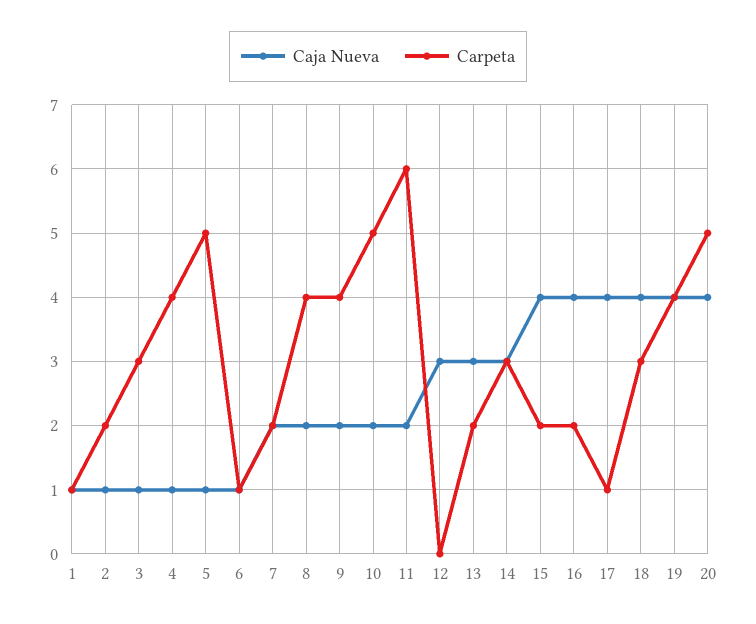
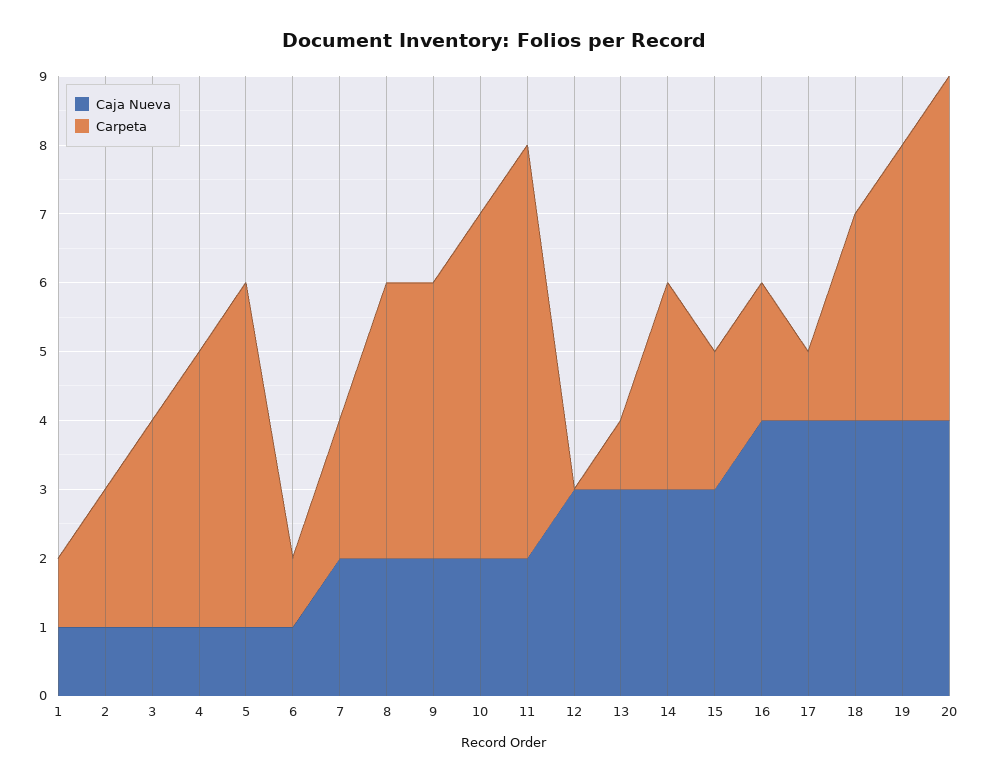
Carpeta, 13: 2 -> 1
Caja Nueva, 15: 4 -> 3

